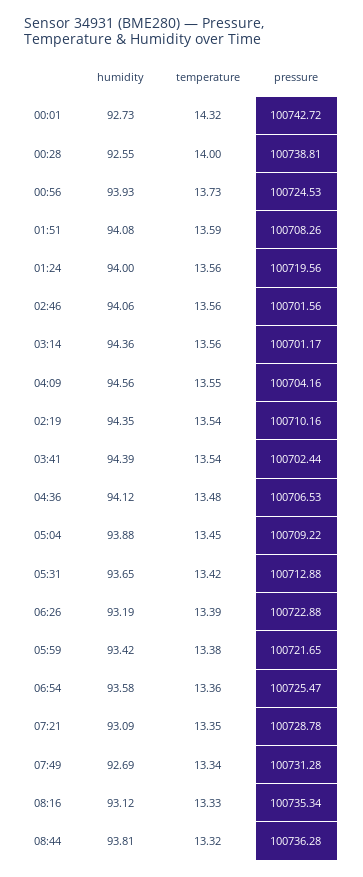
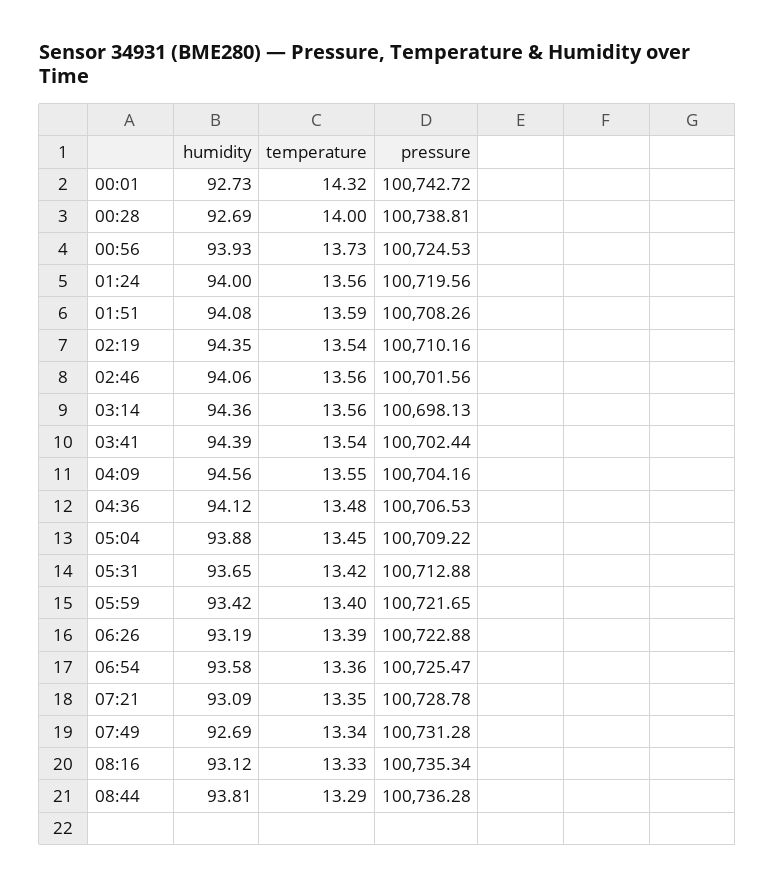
humidity, 00:28: 92.55 -> 92.69
pressure, 03:14: 100701.17 -> 100698.13
temperature, 05:59: 13.38 -> 13.4
temperature, 08:44: 13.32 -> 13.29

